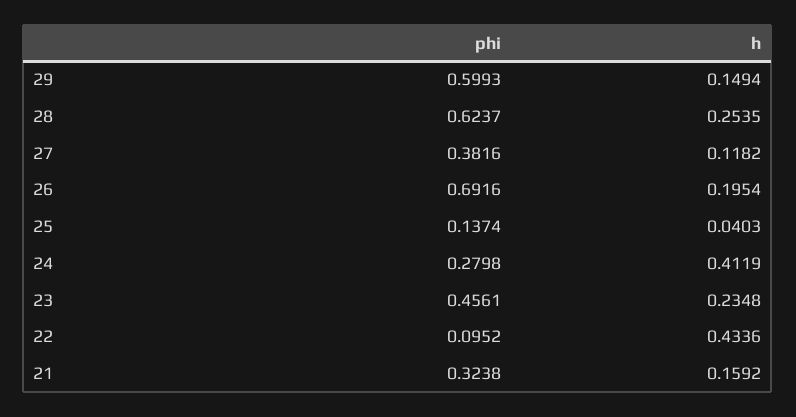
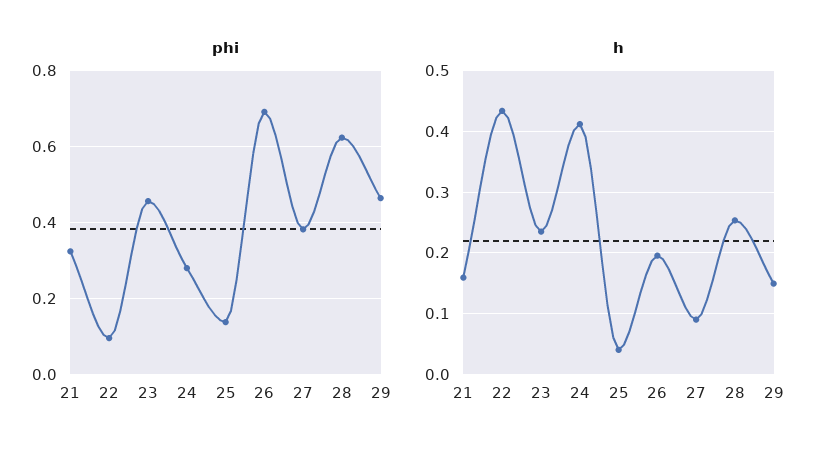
phi, 29: 0.5993 -> 0.46
h, 27: 0.1182 -> 0.09

